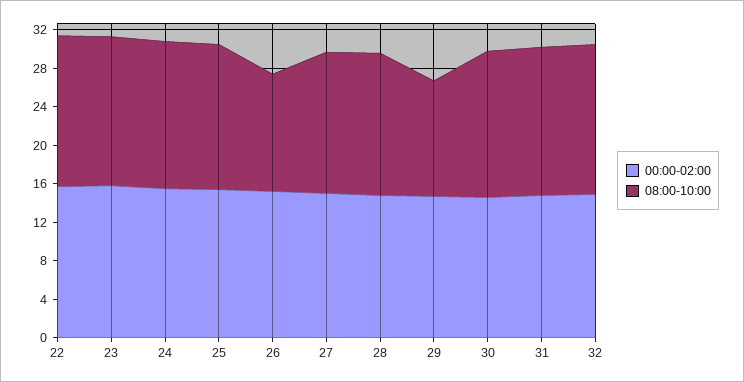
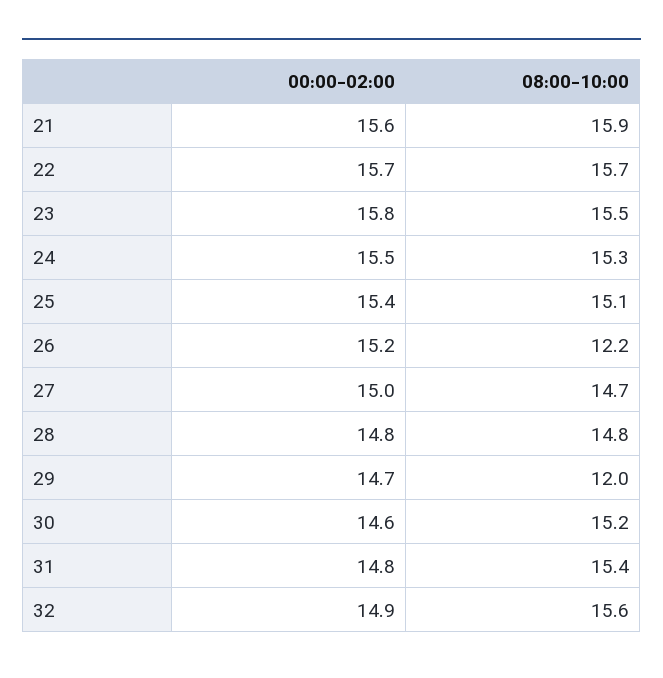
00:00-02:00, 21: none -> 15.6
08:00-10:00, 21: none -> 15.9

